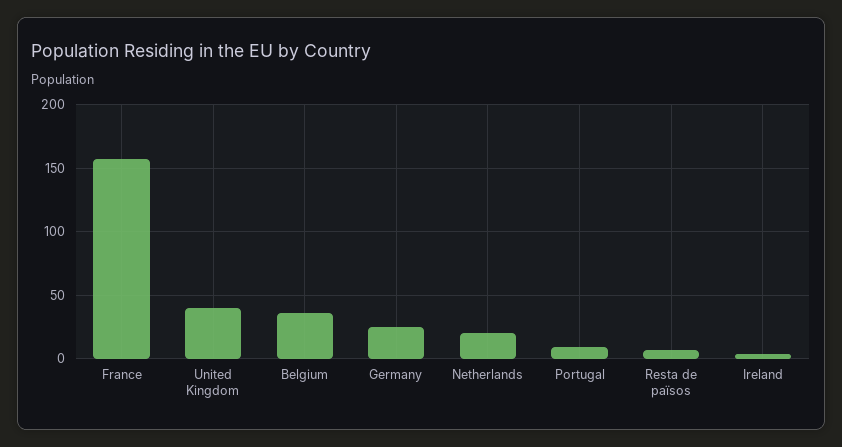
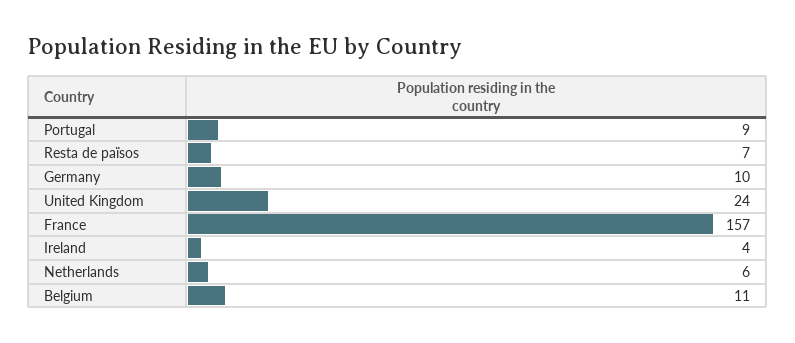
United Kingdom: 40 -> 24
Belgium: 35 -> 11
Germany: 25 -> 10
Netherlands: 20 -> 6

